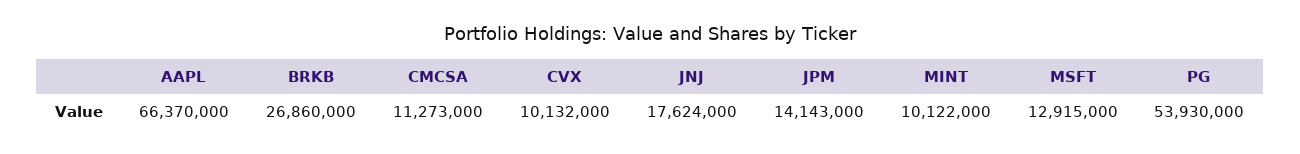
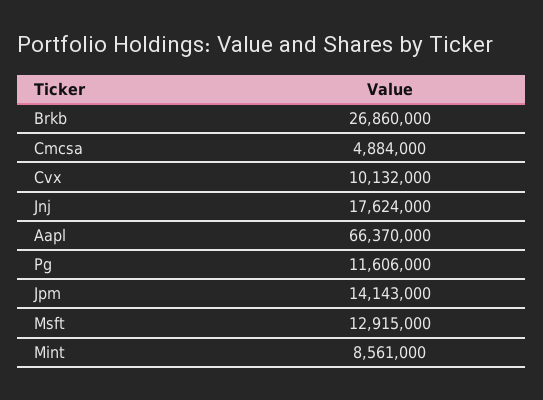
CMCSA: 11273000 -> 4884000
MINT: 10122000 -> 8561000
PG: 53930000 -> 11606000

